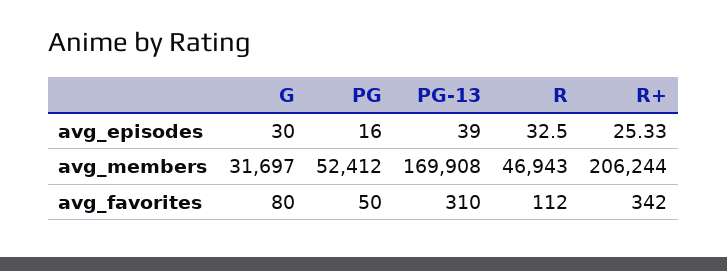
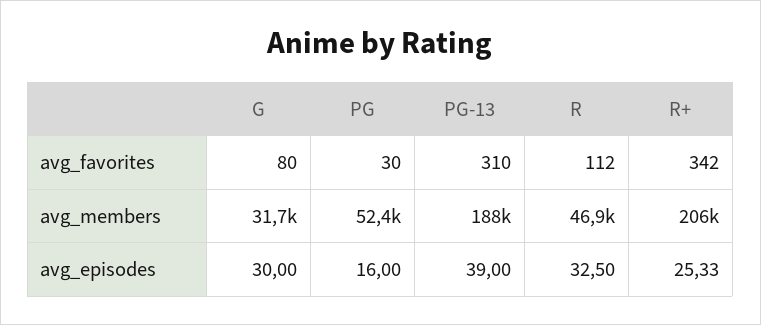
PG-13, avg_members: 169908 -> 188000
PG, avg_favorites: 50 -> 30

